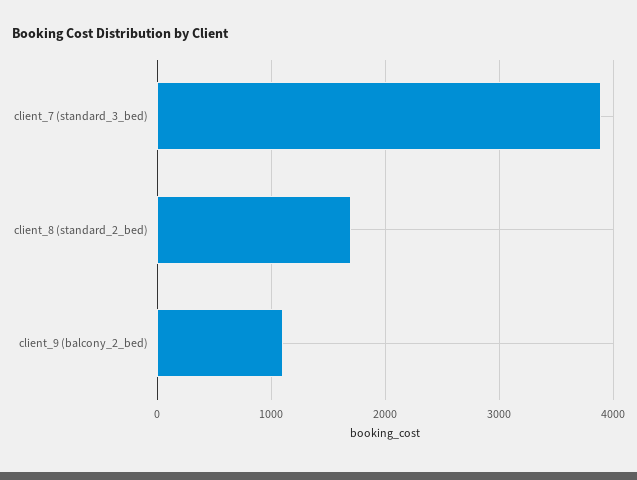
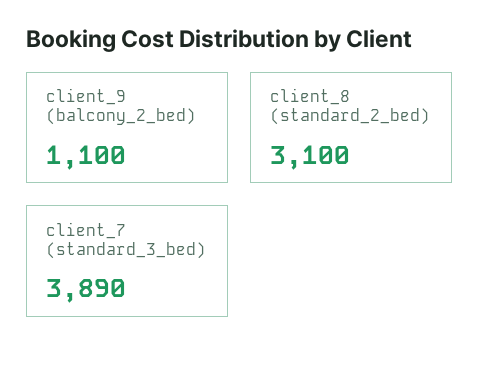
client_8 (standard_2_bed): 1700 -> 3100

